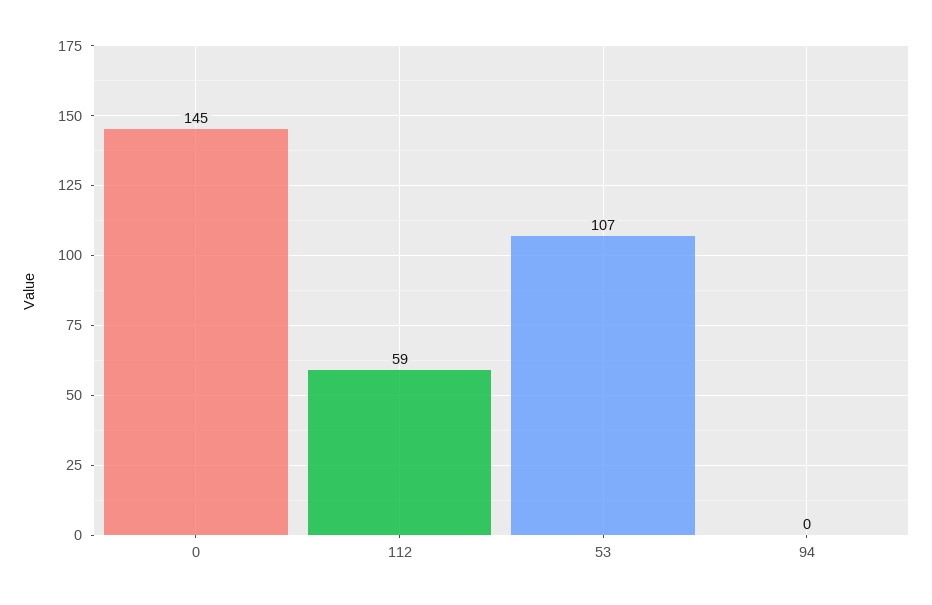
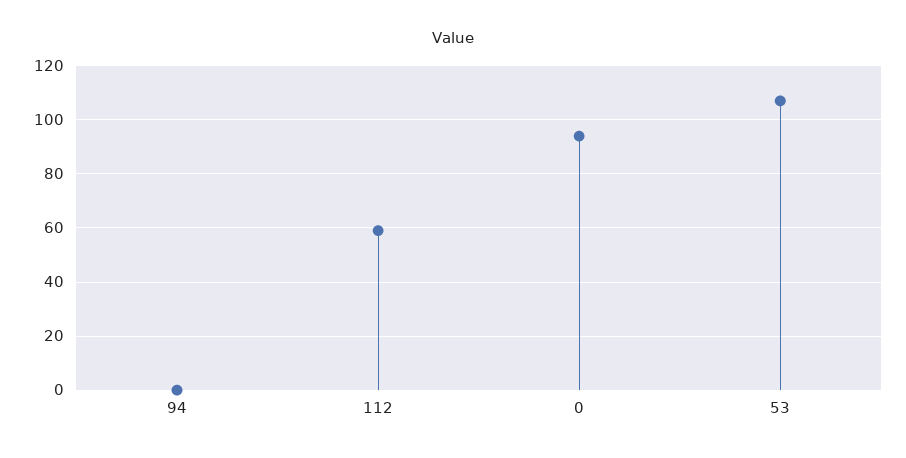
0: 145 -> 95

